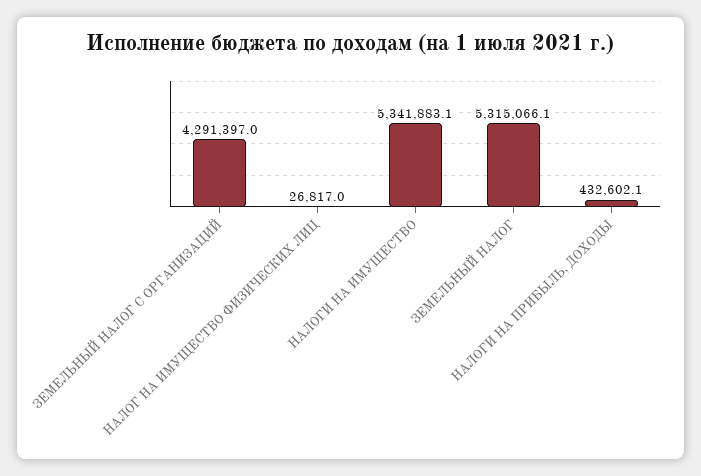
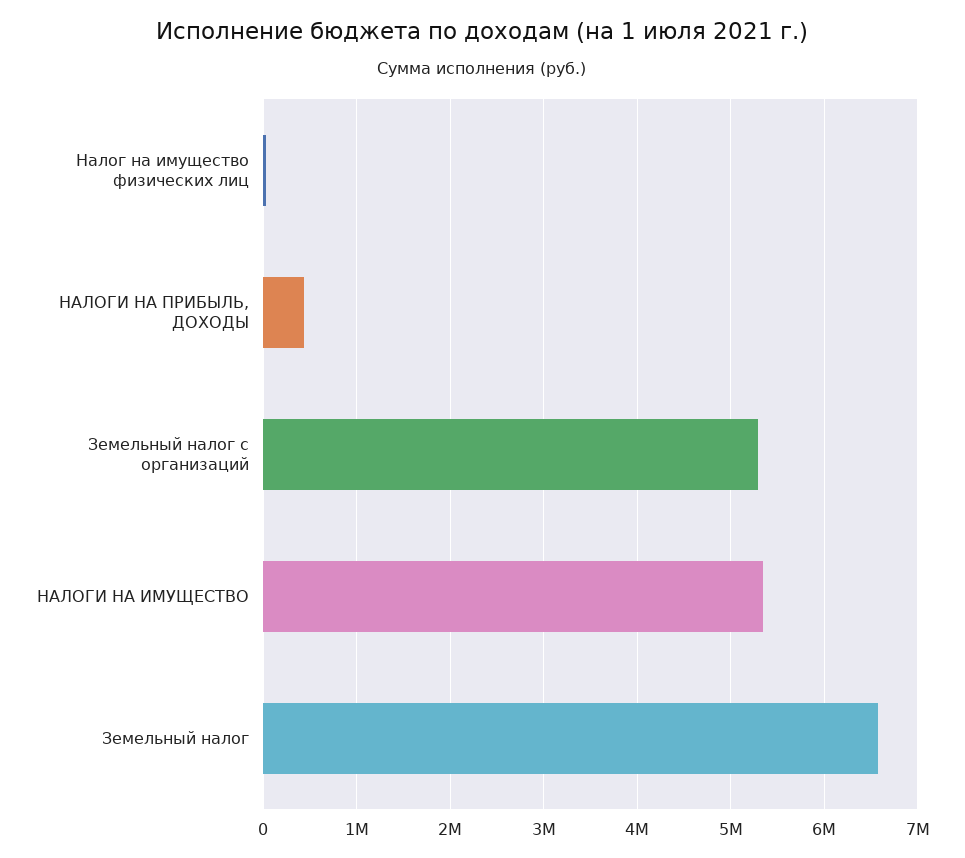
ЗЕМЕЛЬНЫЙ НАЛОГ С ОРГАНИЗАЦИЙ: 4291397 -> 5300000
ЗЕМЕЛЬНЫЙ НАЛОГ: 5315066.1 -> 6600000

